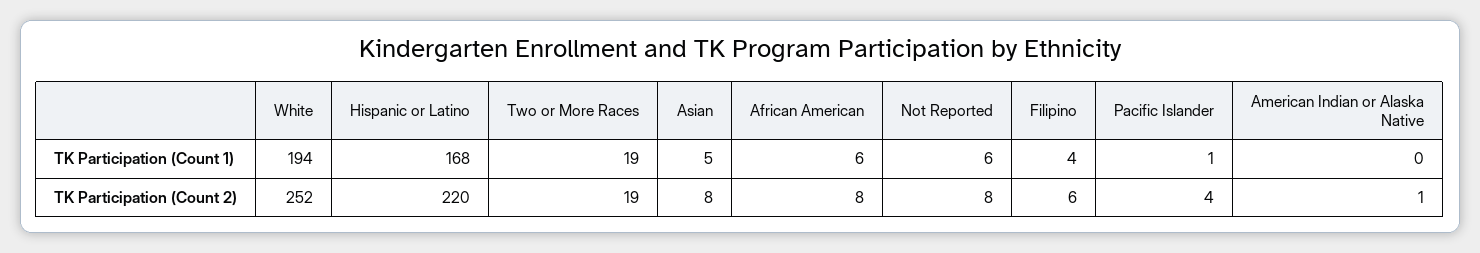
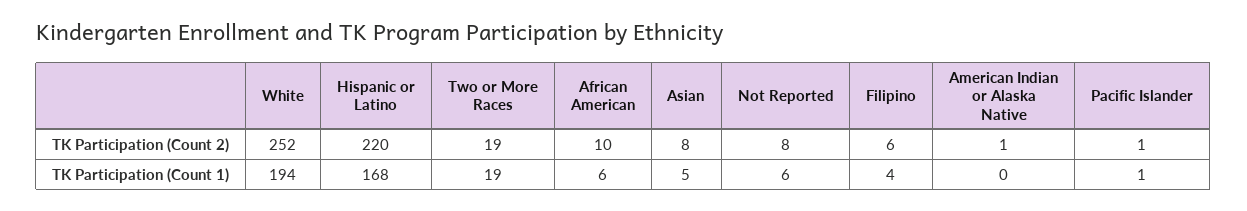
African American, TK Participation (Count 2): 8 -> 10
Pacific Islander, TK Participation (Count 2): 4 -> 1

